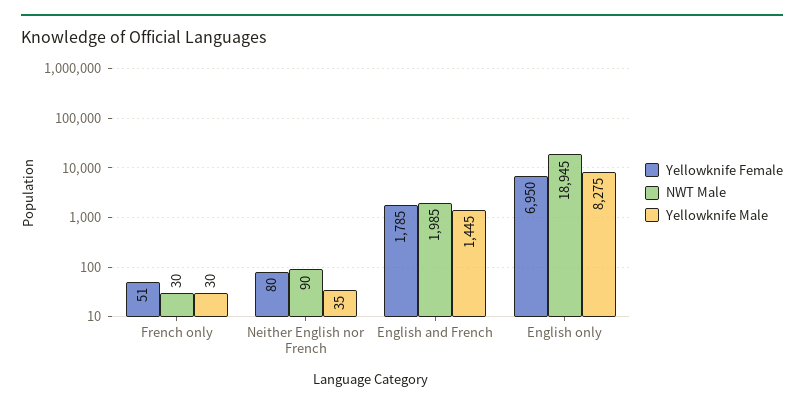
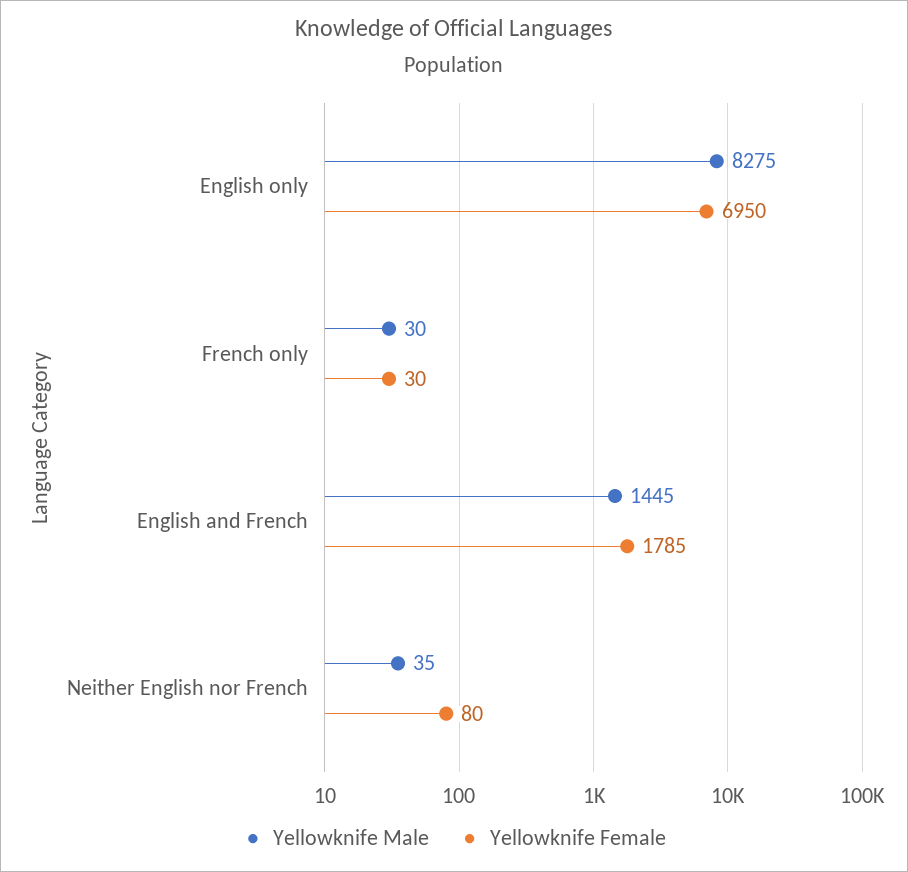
Yellowknife Female, French only: 51 -> 30
NWT Male, French only: 30 -> none
NWT Male, Neither English nor French: 90 -> none
NWT Male, English and French: 1985 -> none
NWT Male, English only: 18945 -> none

